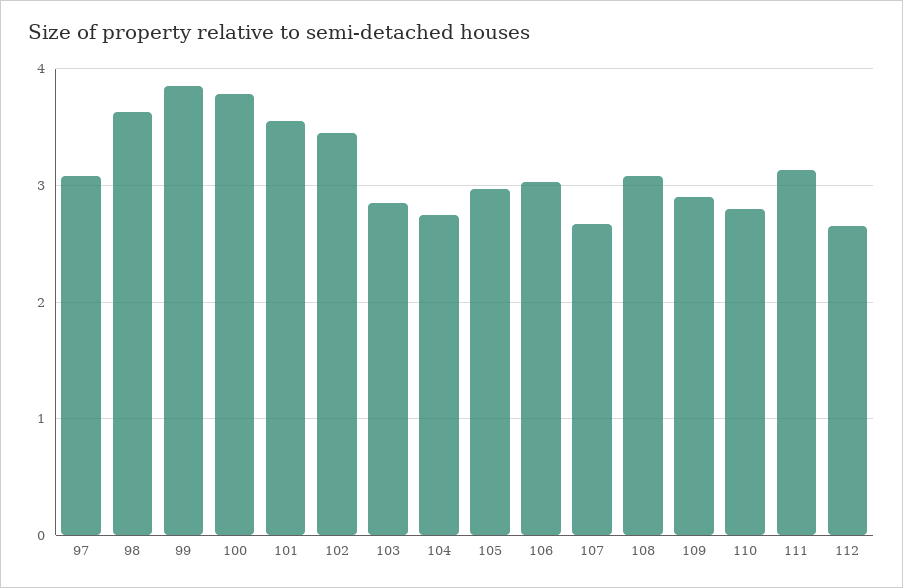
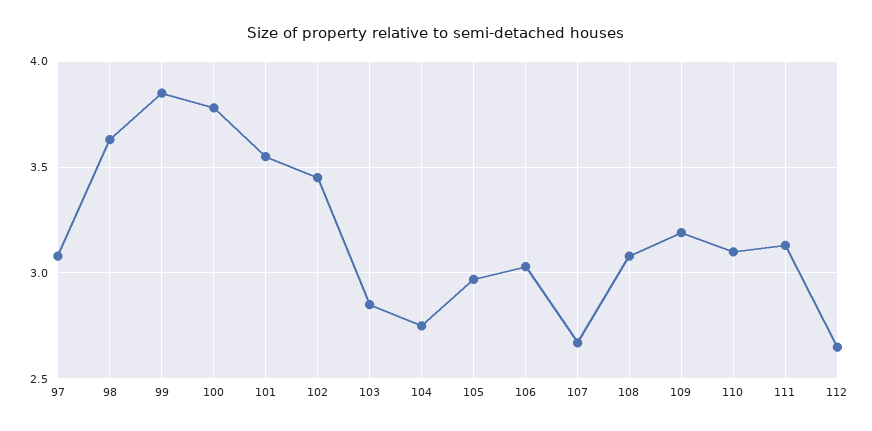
109: 2.9 -> 3.2
110: 2.8 -> 3.1

